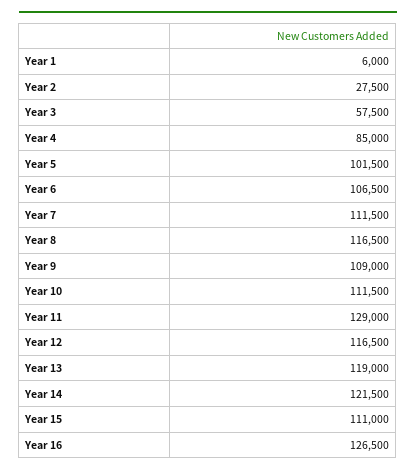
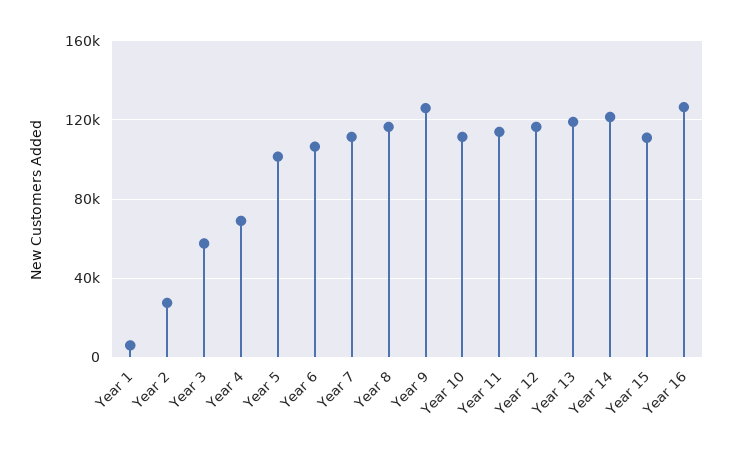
Year 4: 85000 -> 70000
Year 9: 109000 -> 125000
Year 11: 129000 -> 115000

